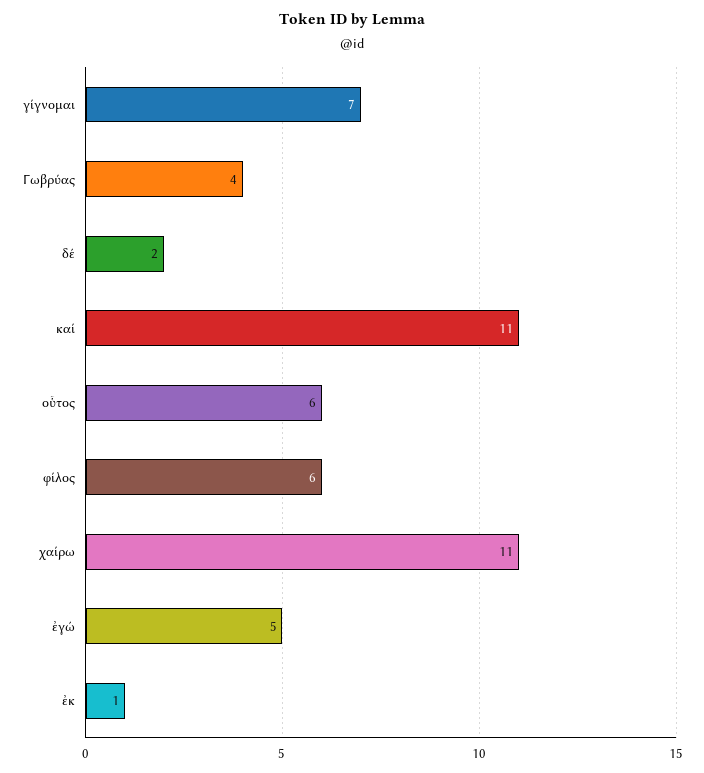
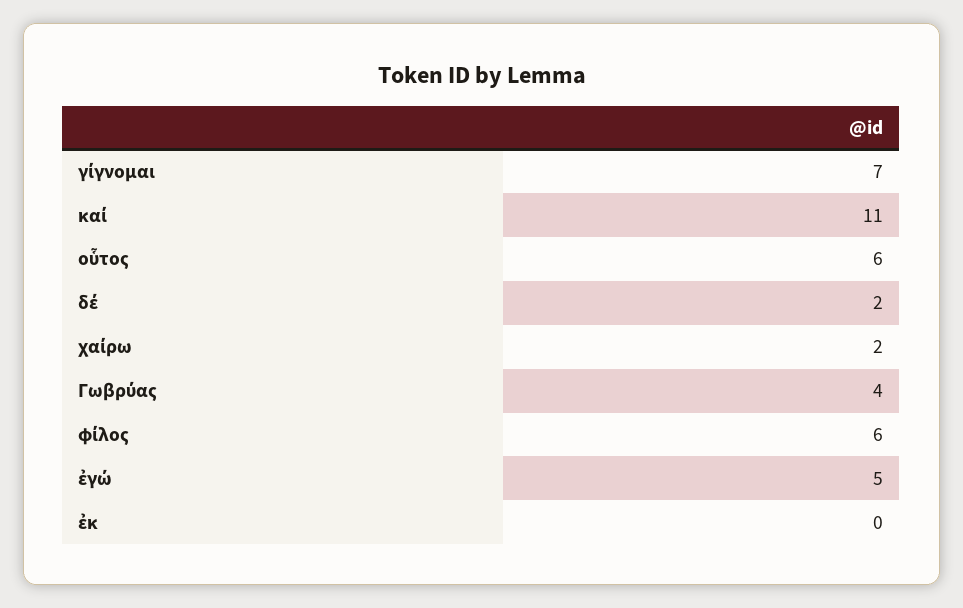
χαίρω: 11 -> 2
ἐκ: 1 -> 0

